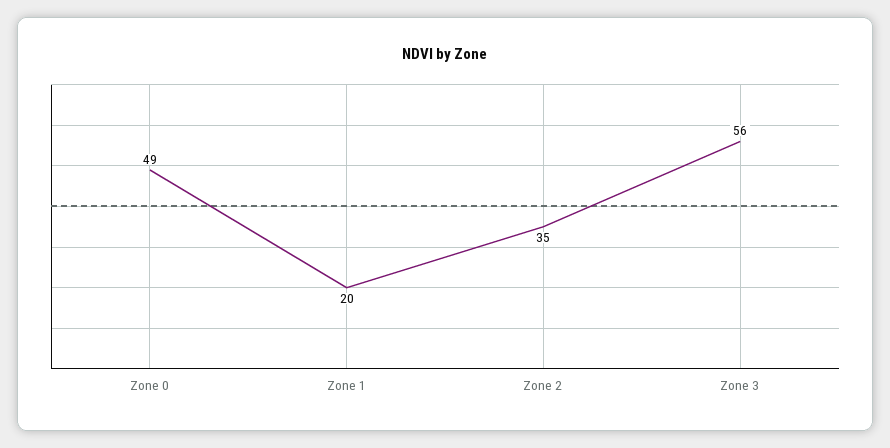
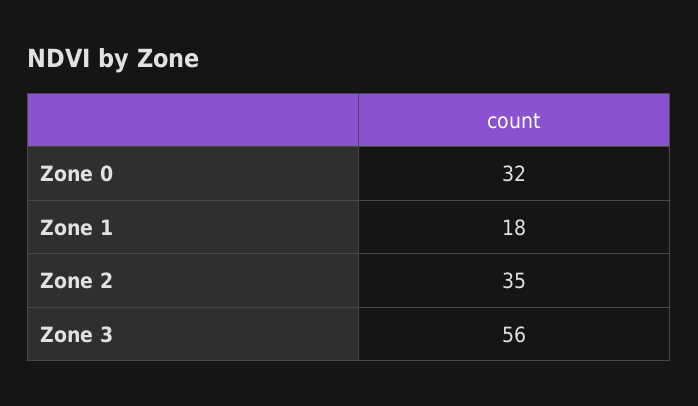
Zone 0: 49 -> 32
Zone 1: 20 -> 18

